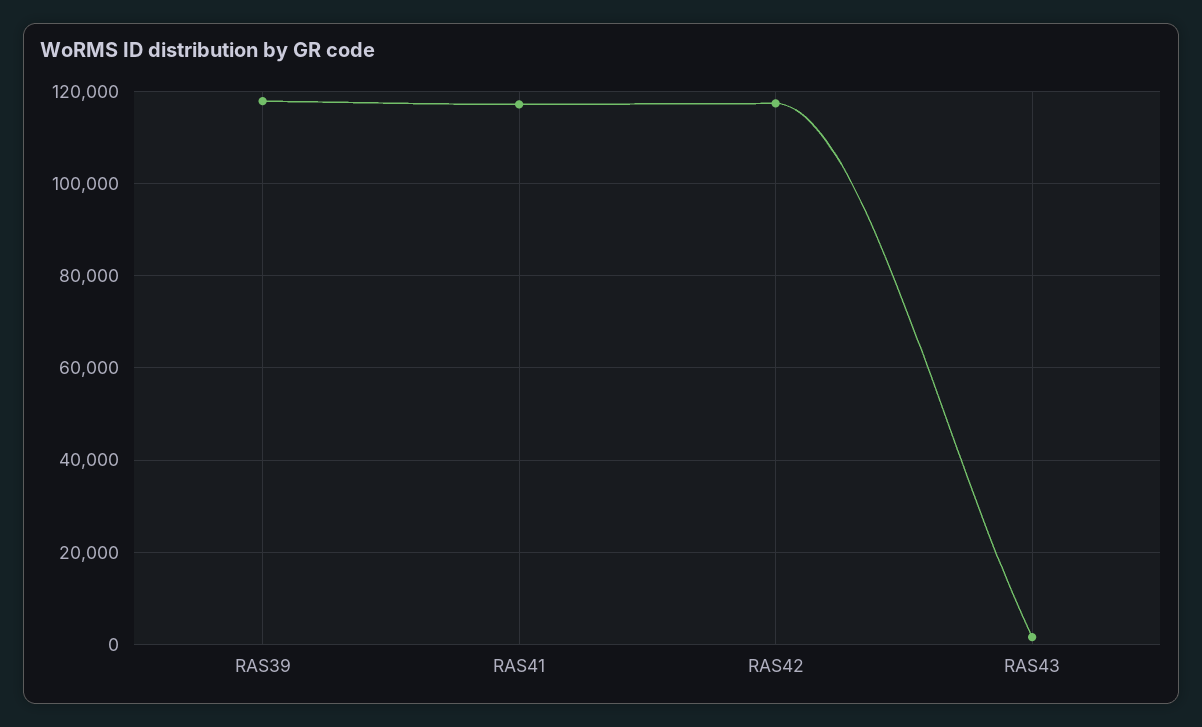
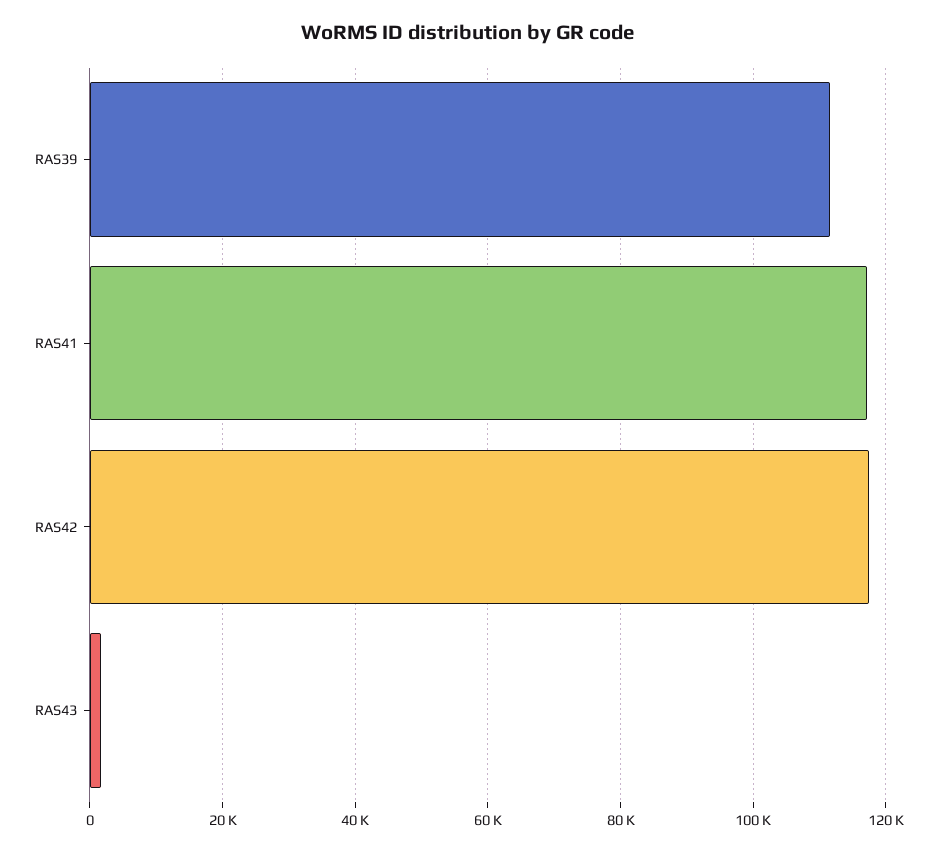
RAS39: 118000 -> 112000

